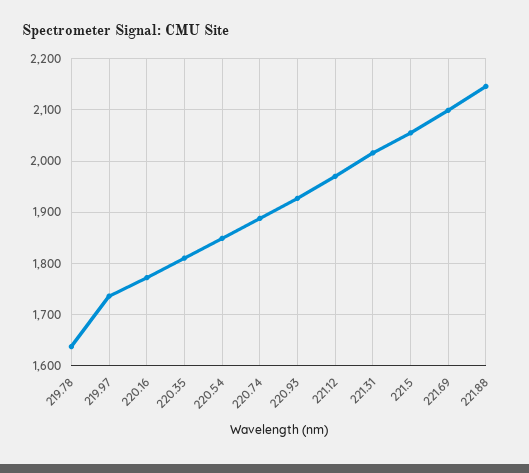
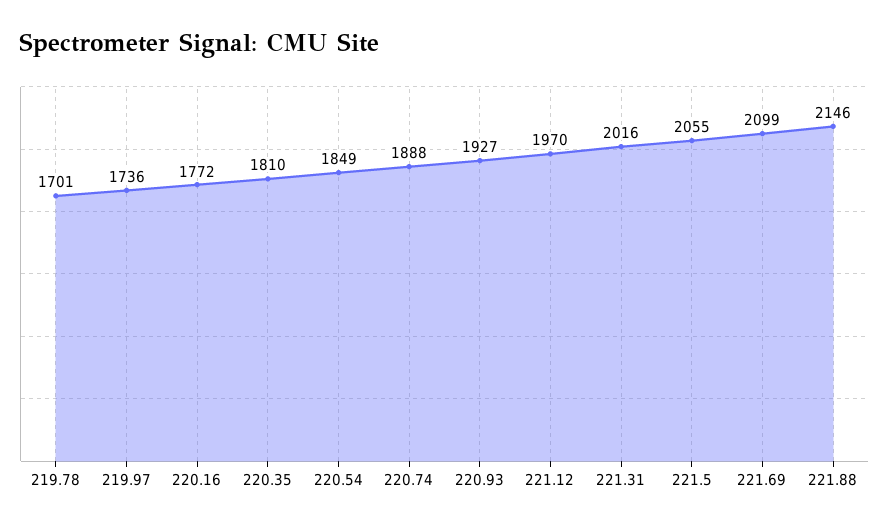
219.78: 1640 -> 1701

